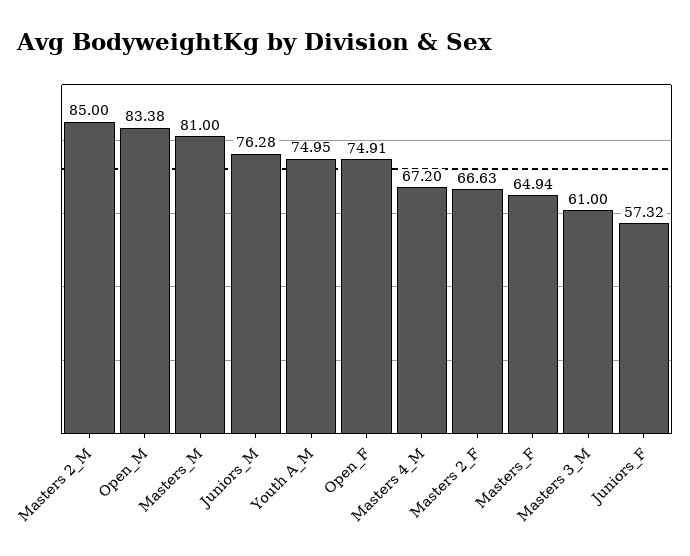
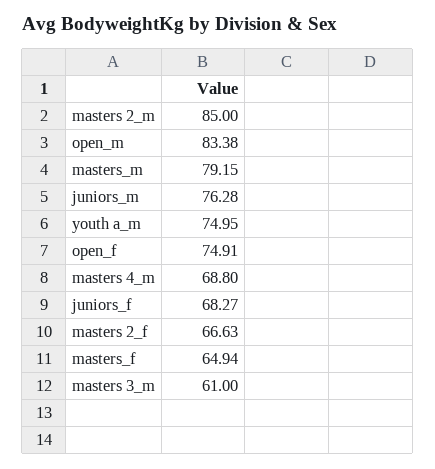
Masters_M: 81 -> 79.15
Masters 4_M: 67.2 -> 68.8
Juniors_F: 57.32 -> 68.27

